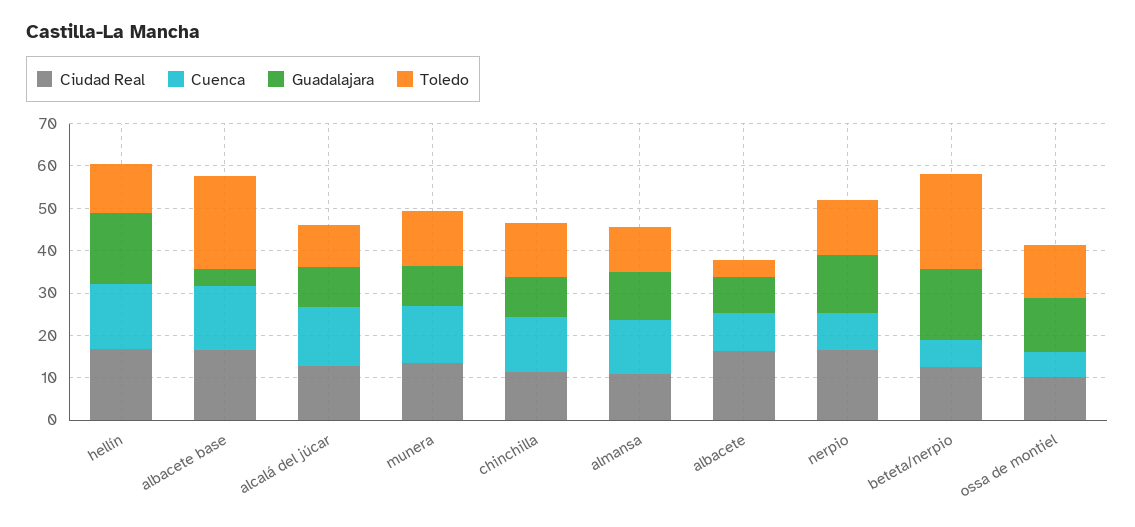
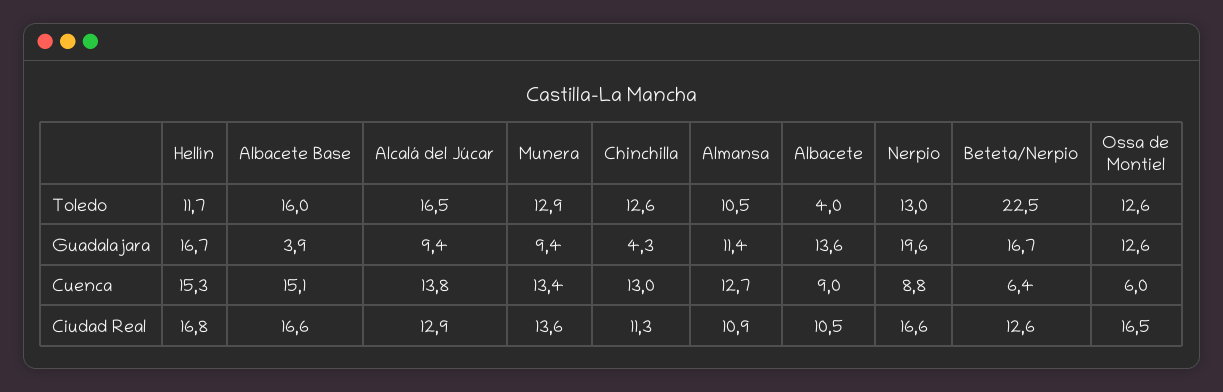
Toledo, albacete base: 22 -> 16
Toledo, alcalá del júcar: 10 -> 16.5
Guadalajara, chinchilla: 10 -> 4.3
Ciudad Real, albacete: 16 -> 10.5
Guadalajara, albacete: 8 -> 13.6
Guadalajara, nerpio: 14 -> 19.6
Ciudad Real, ossa de montiel: 10 -> 16.5

